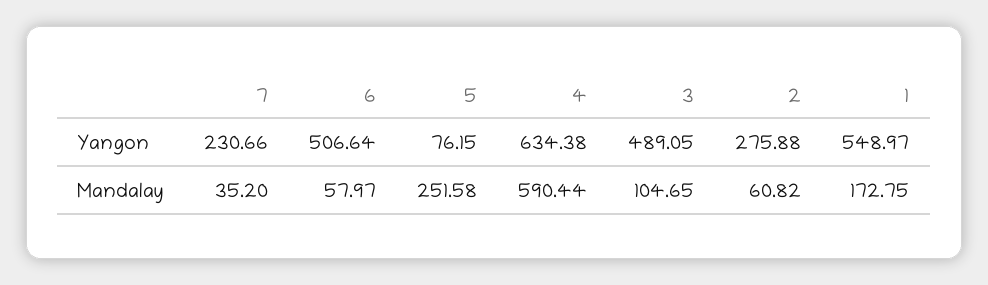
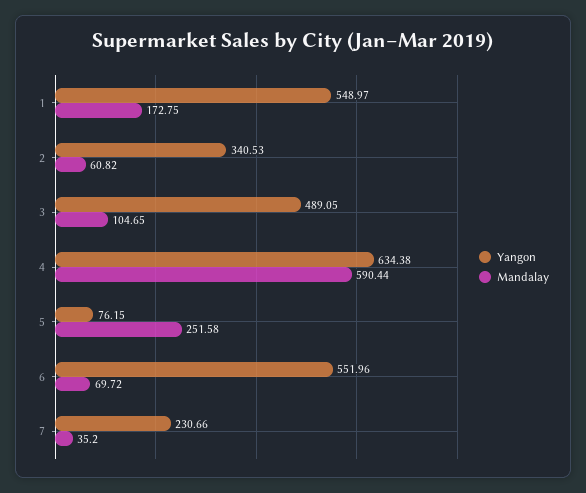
Yangon, 6: 506.64 -> 551.96
Yangon, 2: 275.88 -> 340.53
Mandalay, 6: 57.97 -> 69.72

